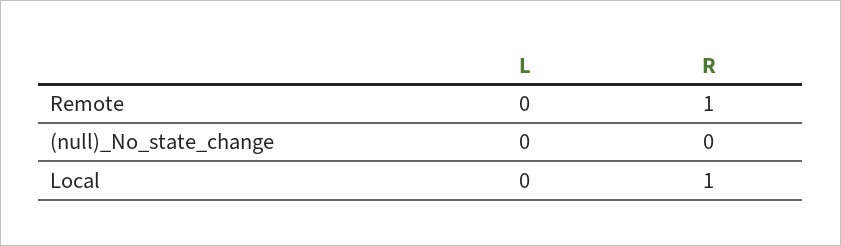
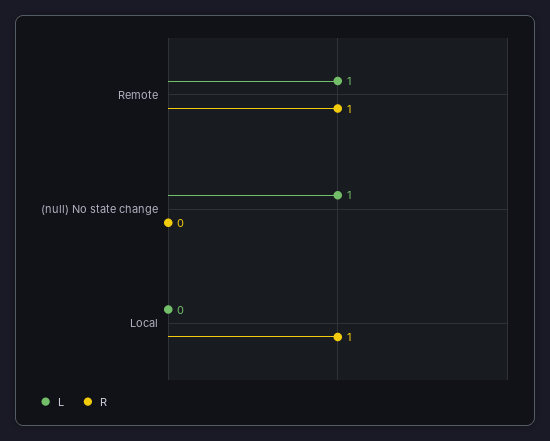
L, Remote: 0 -> 1
L, (null)_No_state_change: 0 -> 1

